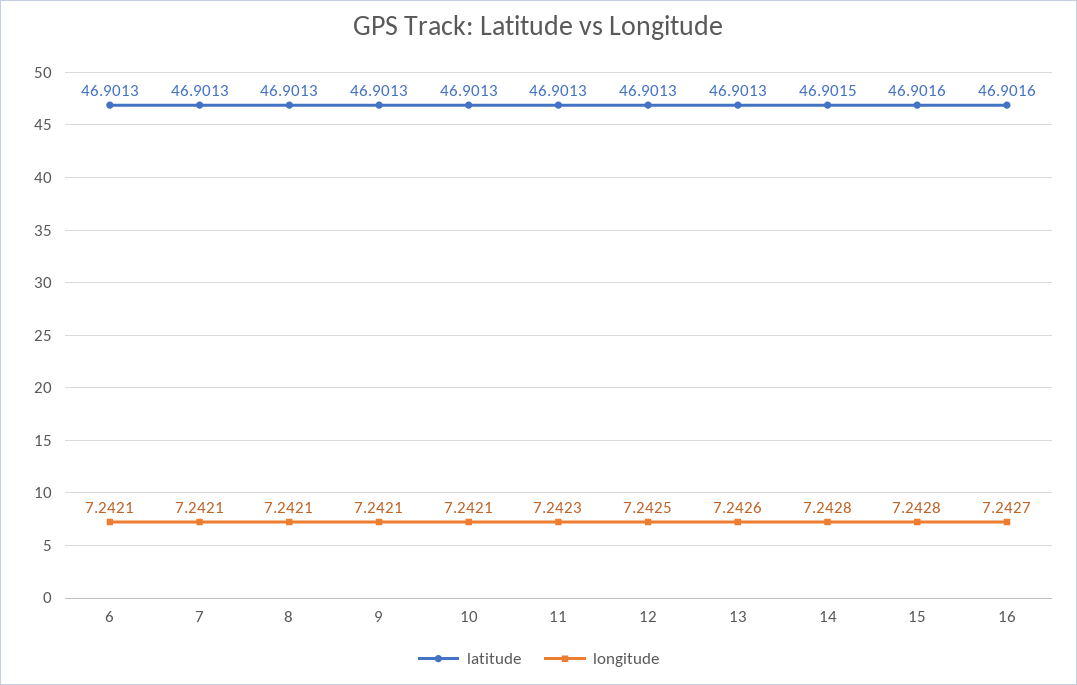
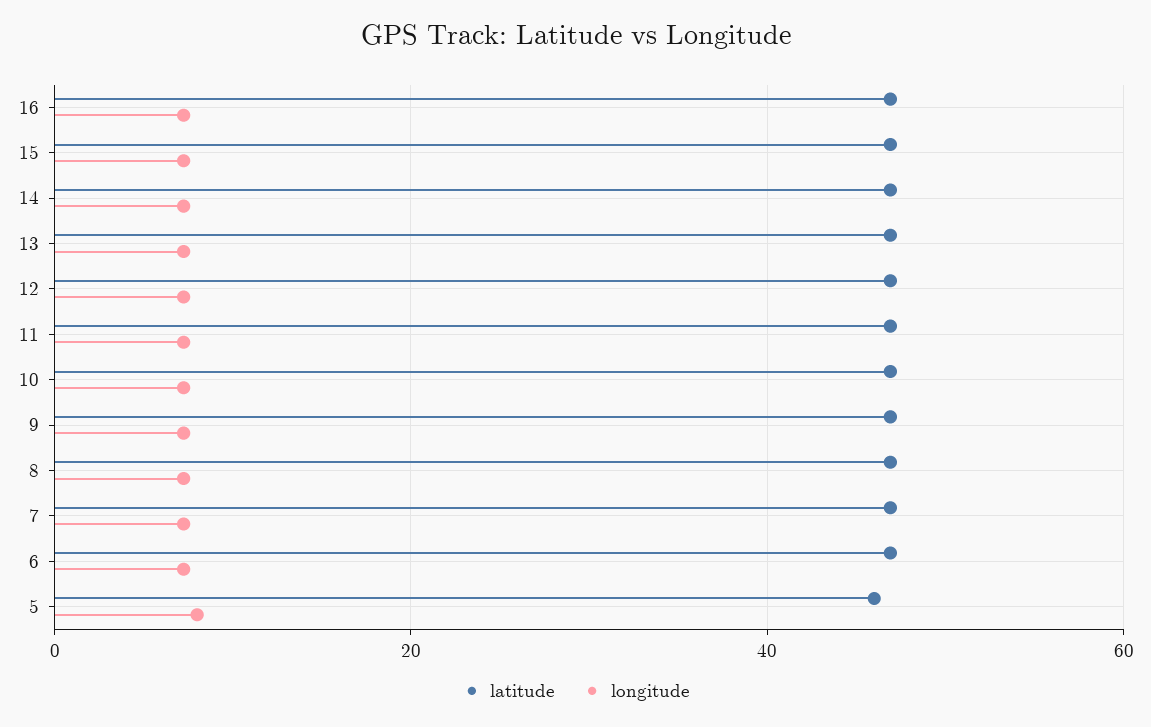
latitude, 5: none -> 46
longitude, 5: none -> 8

